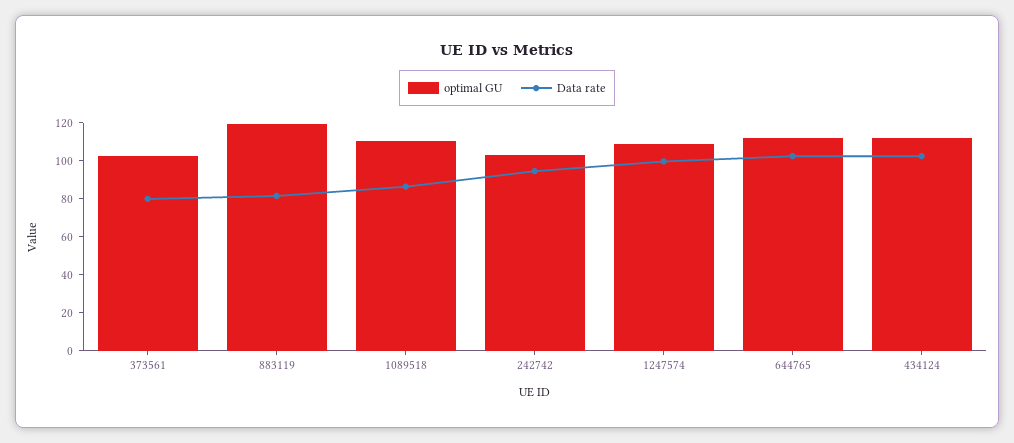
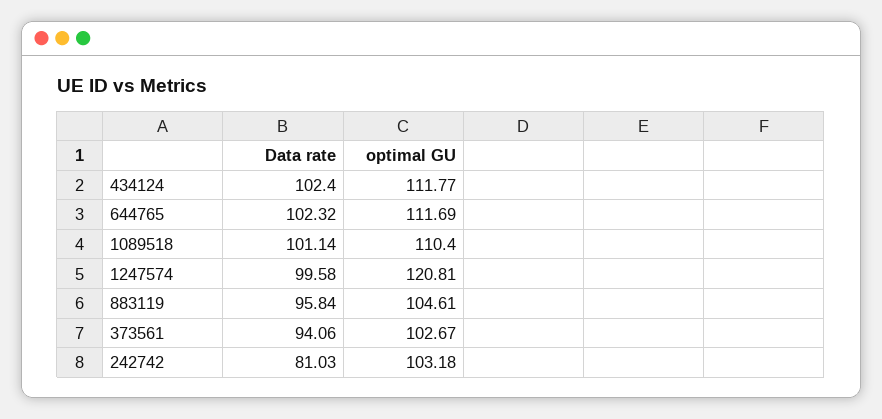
Data rate, 373561: 80 -> 94.06
optimal GU, 883119: 120 -> 104.61
Data rate, 883119: 80 -> 95.84
Data rate, 1089518: 85 -> 101.14
Data rate, 242742: 95 -> 81.03
optimal GU, 1247574: 110 -> 120.81

